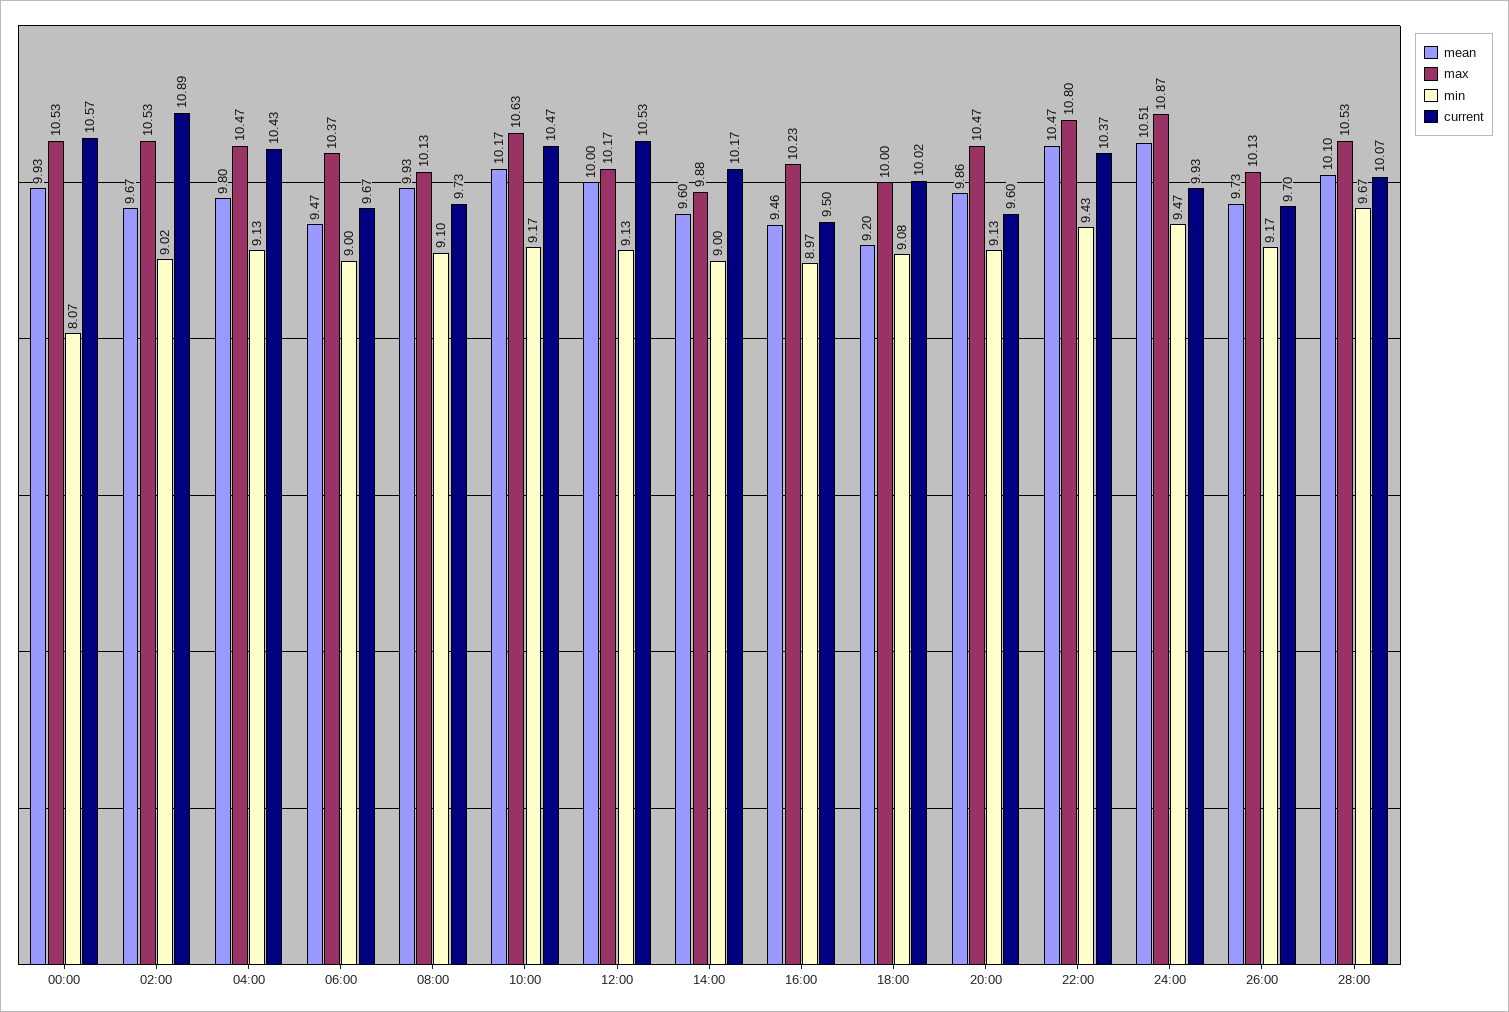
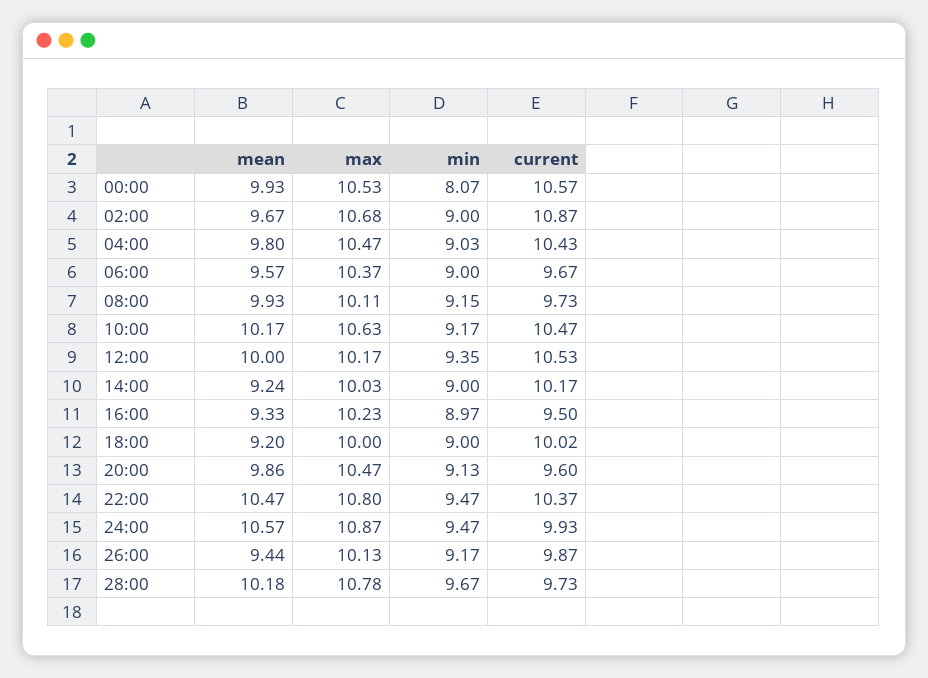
max, 02:00: 10.53 -> 10.68
min, 02:00: 9.02 -> 9
current, 02:00: 10.89 -> 10.87
min, 04:00: 9.13 -> 9.03
mean, 06:00: 9.47 -> 9.57
max, 08:00: 10.13 -> 10.11
min, 08:00: 9.1 -> 9.15
min, 12:00: 9.13 -> 9.35
mean, 14:00: 9.6 -> 9.24
max, 14:00: 9.88 -> 10.03
mean, 16:00: 9.46 -> 9.33
min, 18:00: 9.08 -> 9
min, 22:00: 9.43 -> 9.47
mean, 24:00: 10.51 -> 10.57
mean, 26:00: 9.73 -> 9.44
current, 26:00: 9.7 -> 9.87
mean, 28:00: 10.1 -> 10.18
max, 28:00: 10.53 -> 10.78
current, 28:00: 10.07 -> 9.73

